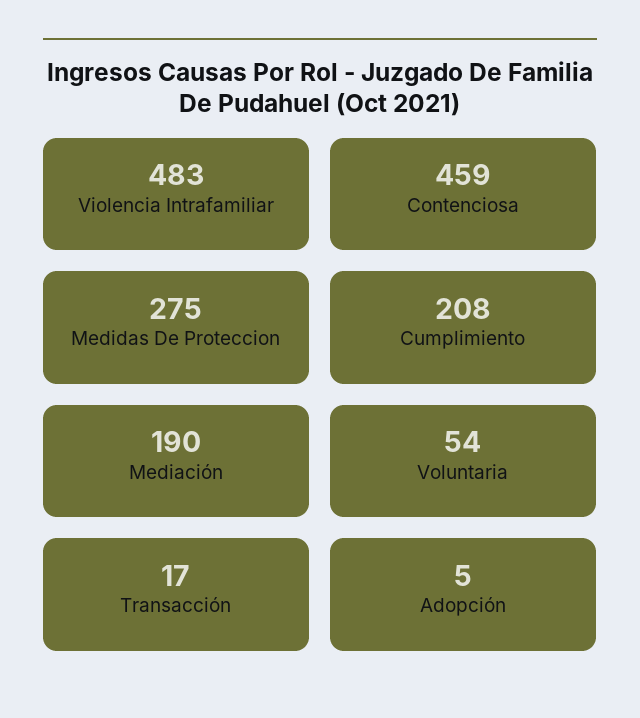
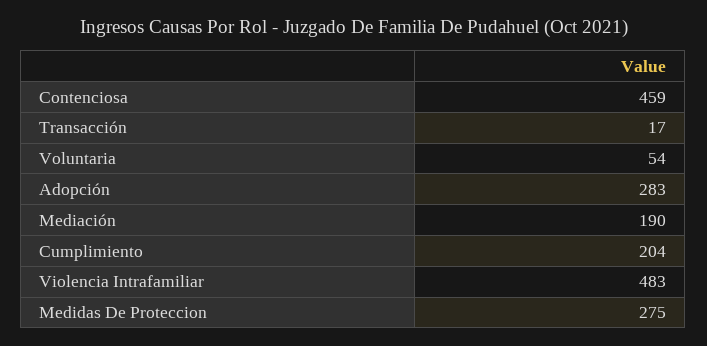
Cumplimiento: 208 -> 204
Adopción: 5 -> 283

